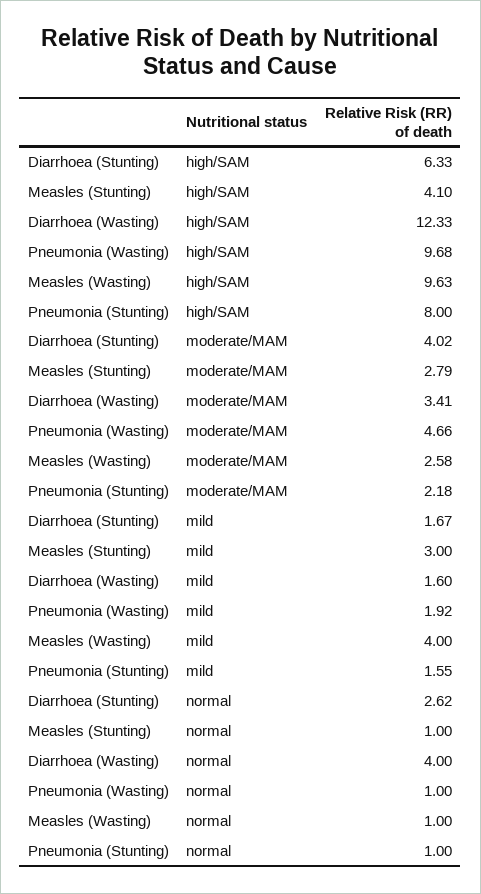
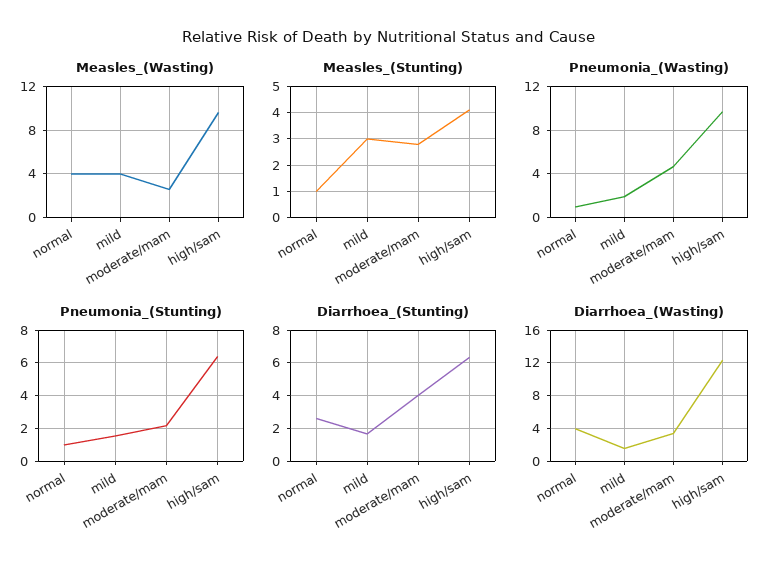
Pneumonia (Stunting), high/SAM: 8 -> 6.5
Measles (Wasting), normal: 1 -> 4

